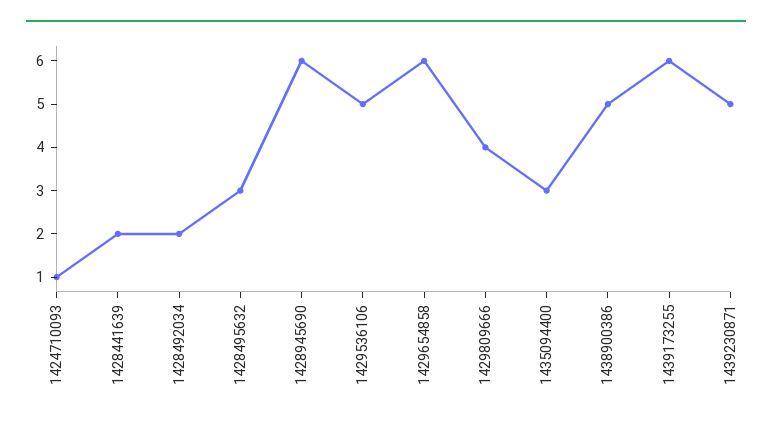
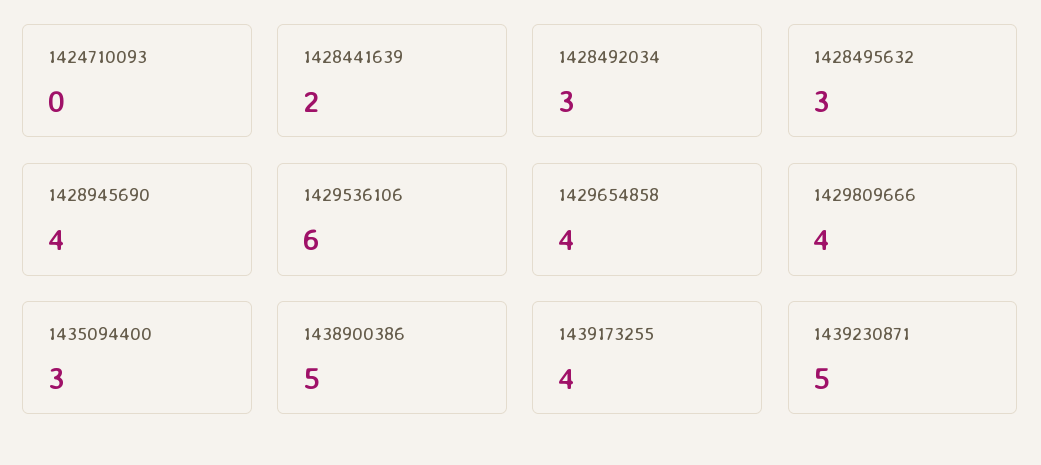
1424710093: 1 -> 0
1428492034: 2 -> 3
1428945690: 6 -> 4
1429536106: 5 -> 6
1429654858: 6 -> 4
1439173255: 6 -> 4

